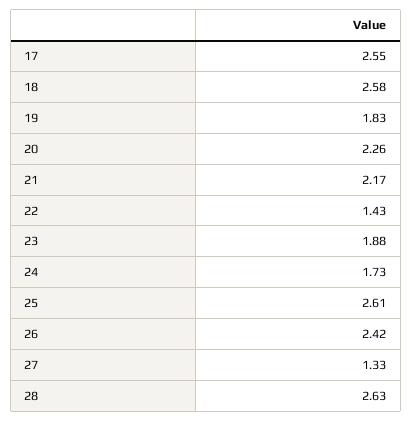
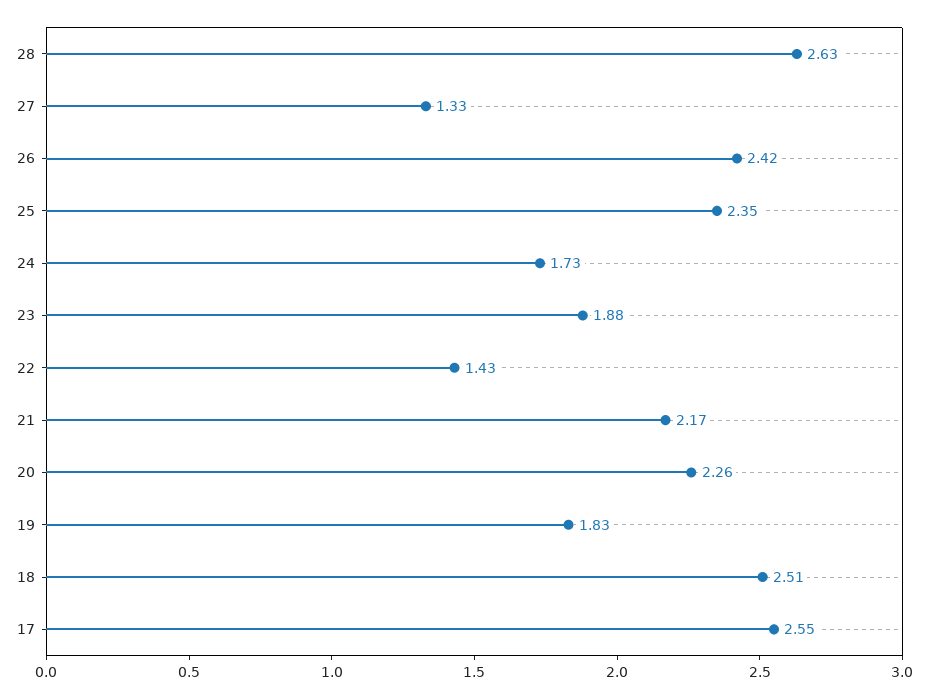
18: 2.58 -> 2.51
25: 2.61 -> 2.35

